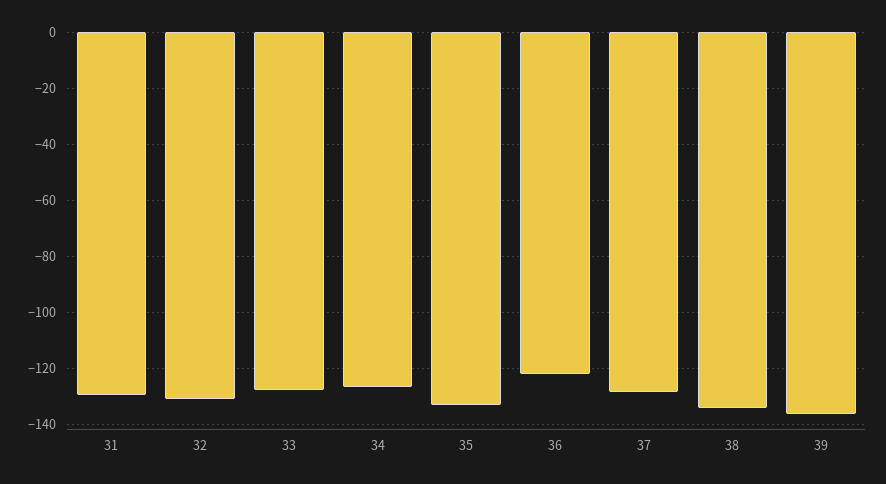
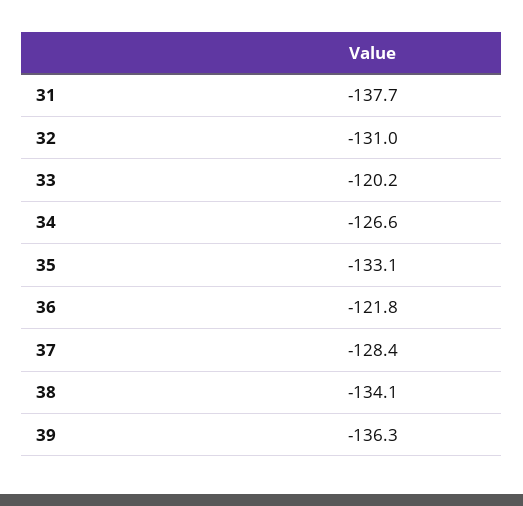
31: -130 -> -137.7
33: -127.5 -> -120.2

